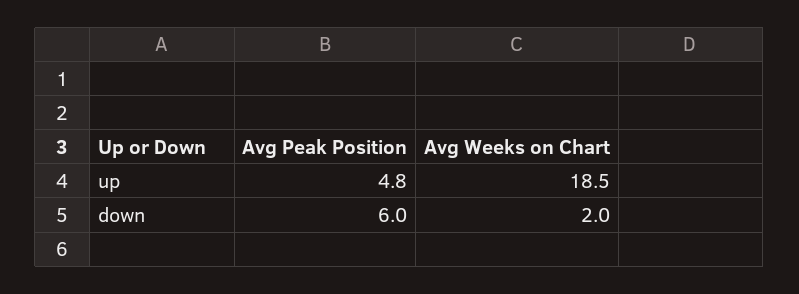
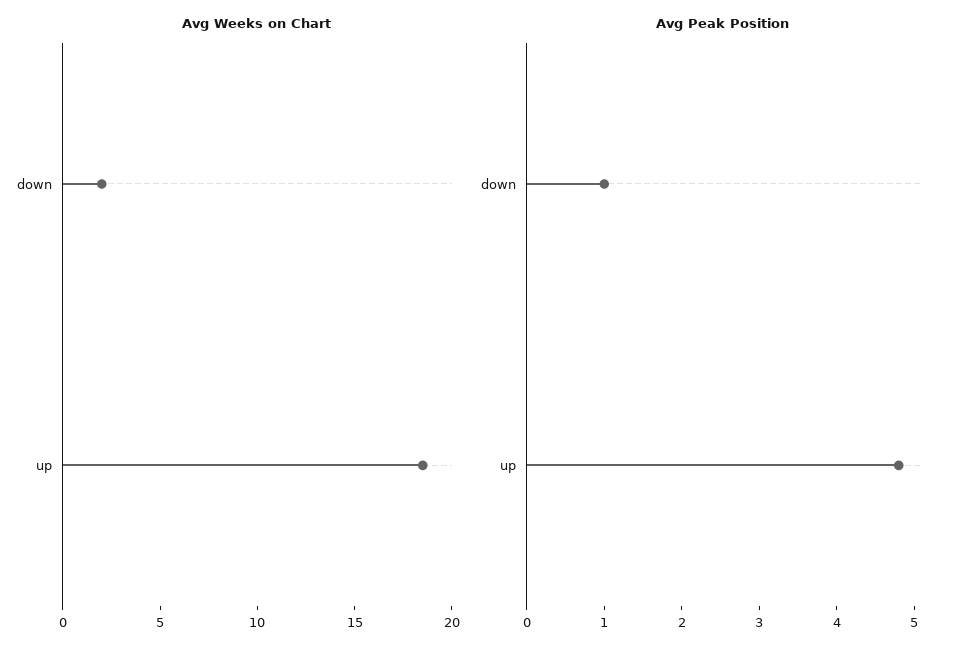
Avg Peak Position, down: 6 -> 1

